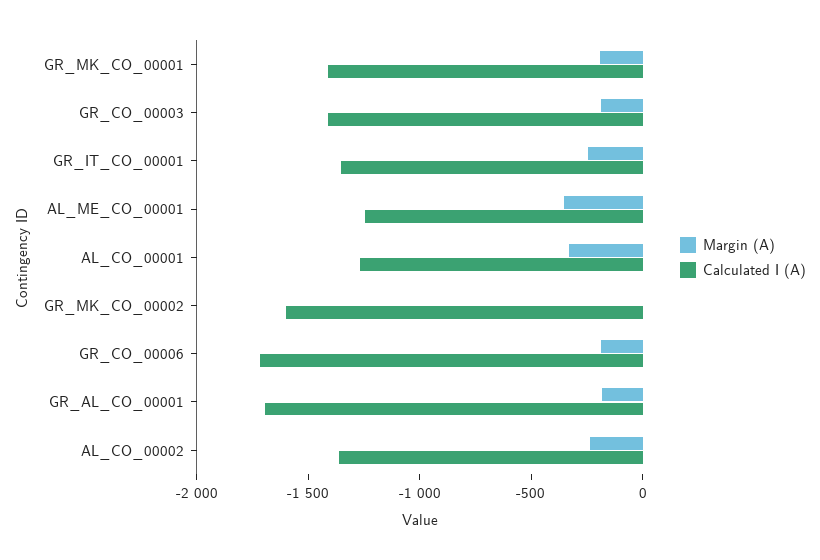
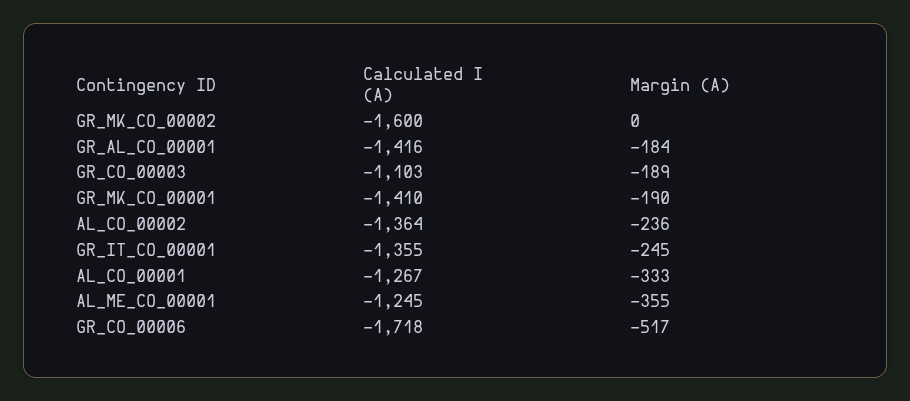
Calculated I (A), GR_CO_00003: -1400 -> -1103
Margin (A), GR_CO_00006: -200 -> -517
Calculated I (A), GR_AL_CO_00001: -1700 -> -1416

